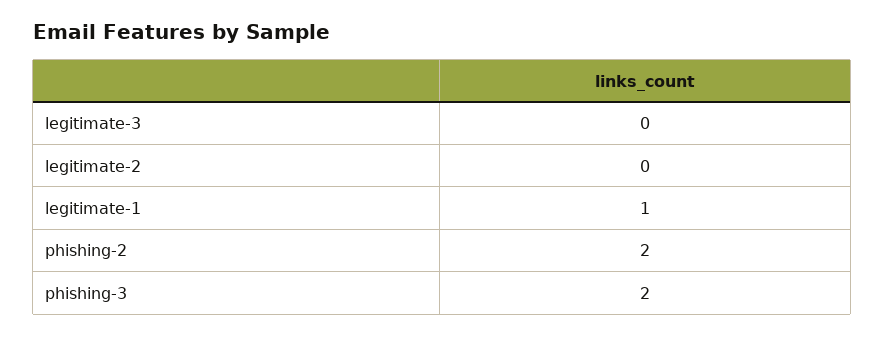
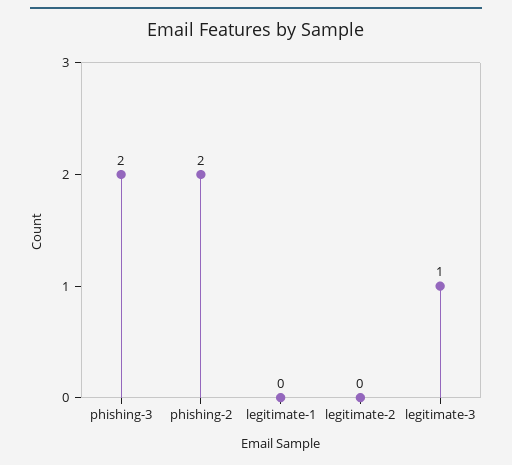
legitimate-3: 0 -> 1
legitimate-1: 1 -> 0

